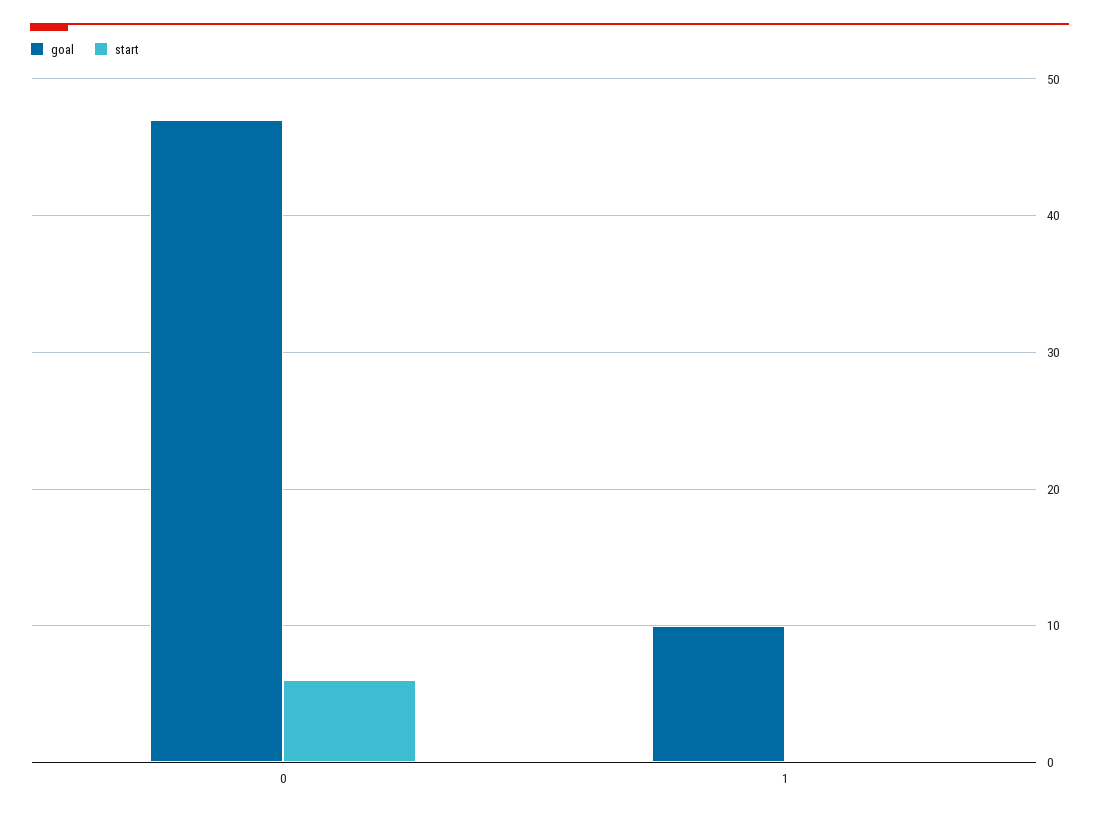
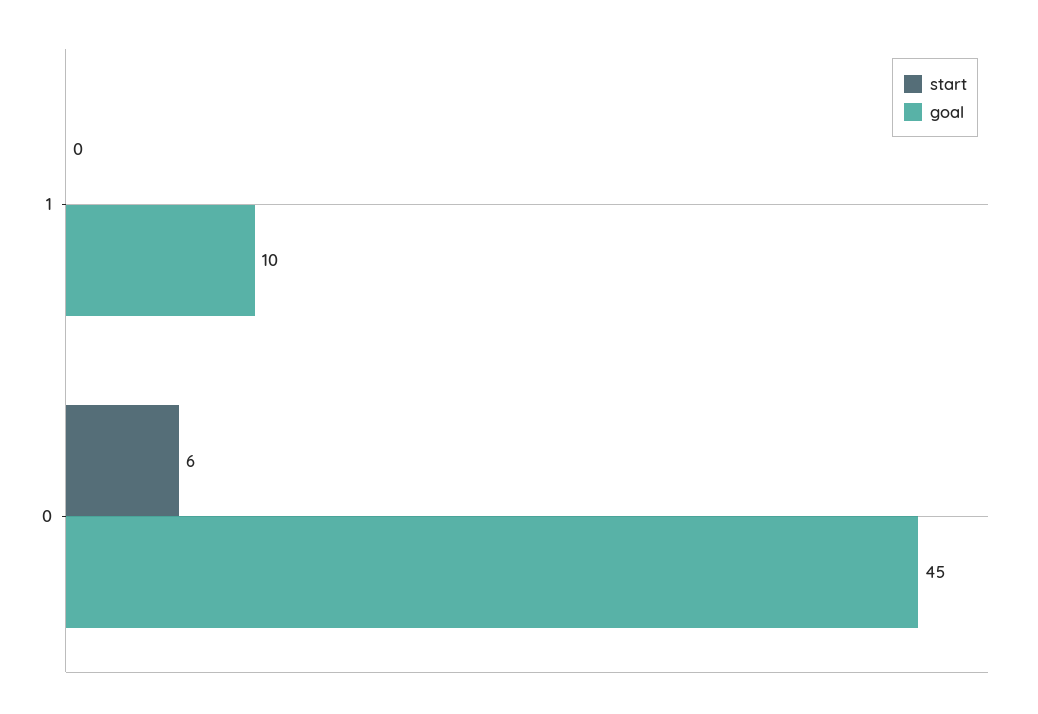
goal, 0: 47 -> 45

